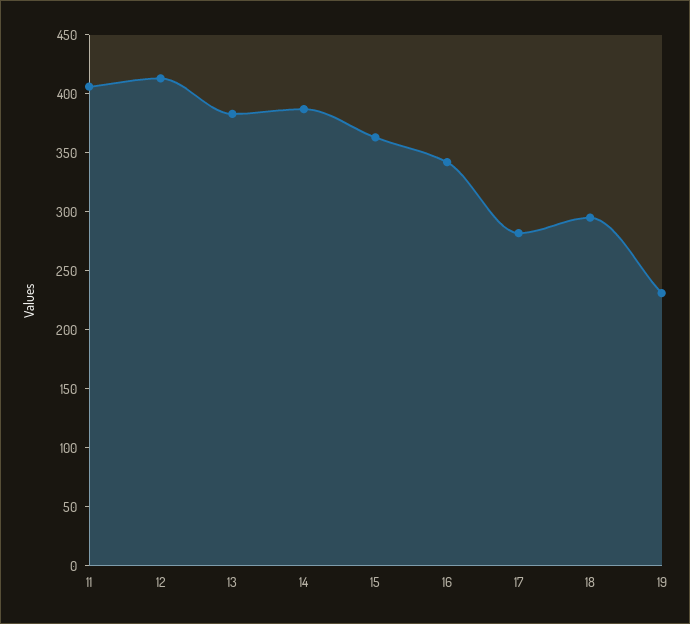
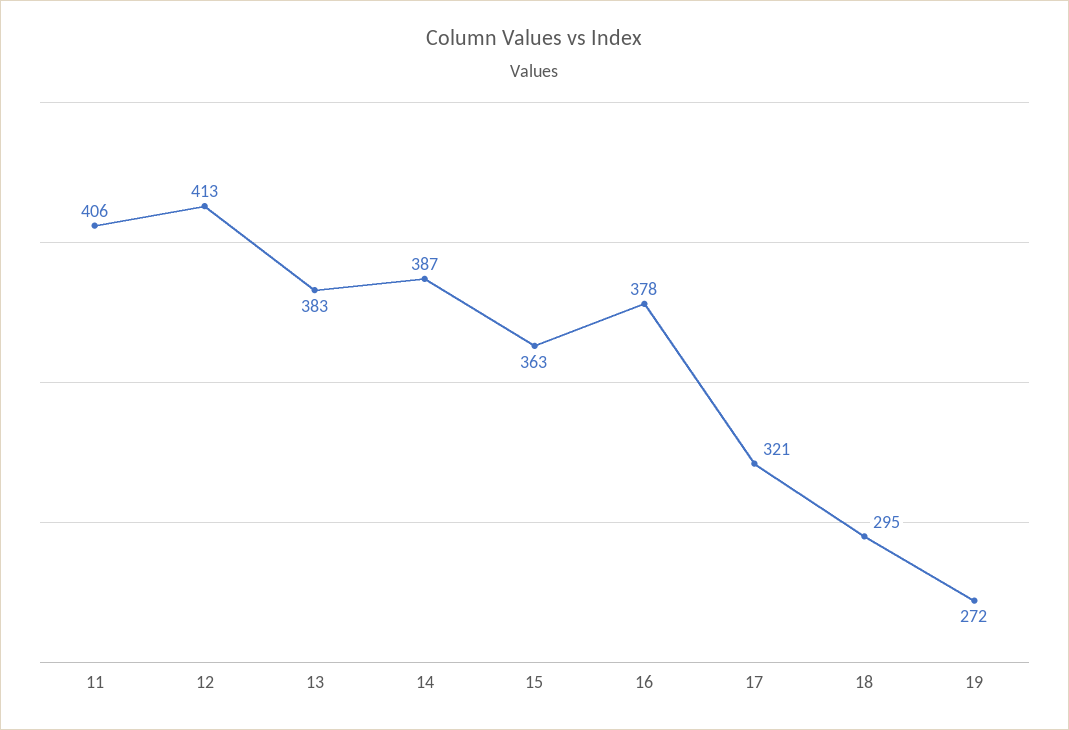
16: 340 -> 378
17: 280 -> 321
19: 230 -> 272

